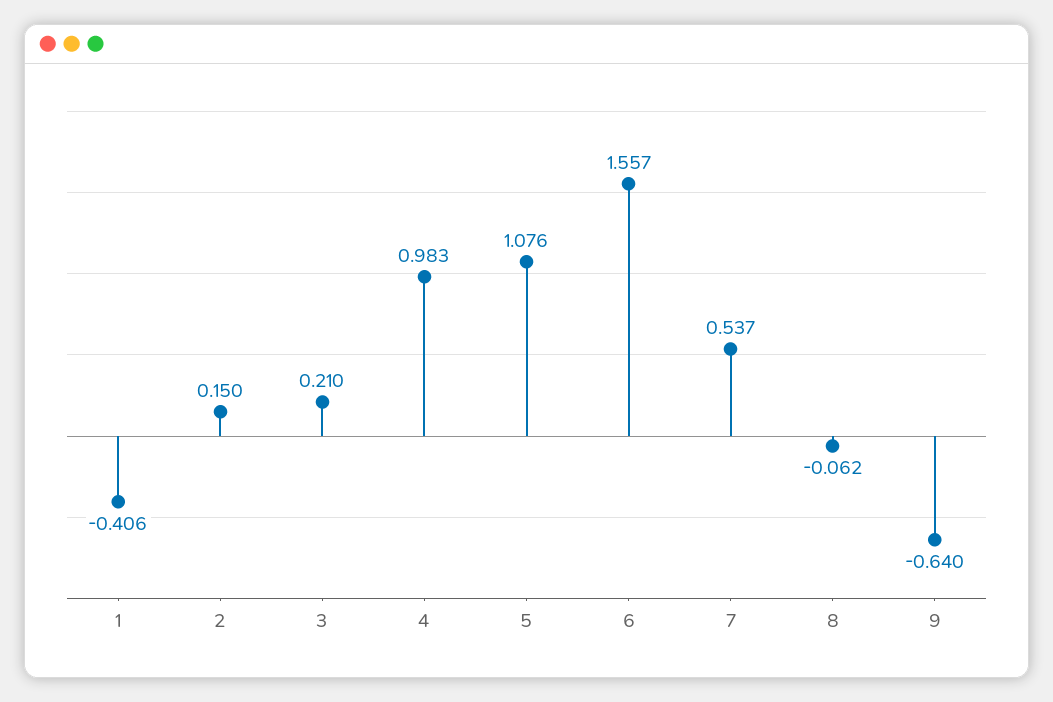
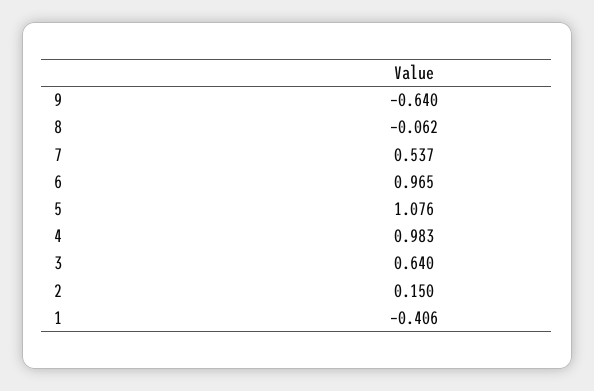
3: 0.21 -> 0.64
6: 1.557 -> 0.965

